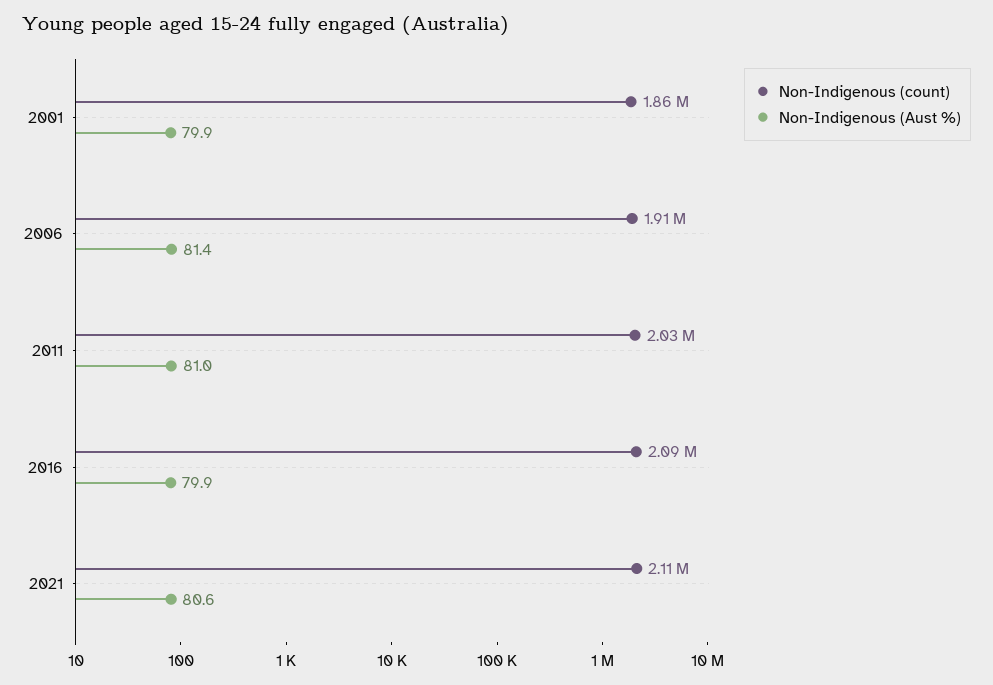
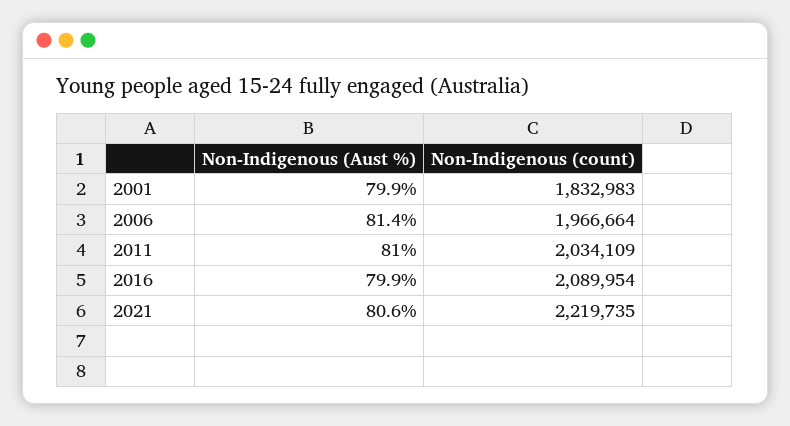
Non-Indigenous (count), 2001: 1860000 -> 1832983
Non-Indigenous (count), 2006: 1910000 -> 1966664
Non-Indigenous (count), 2021: 2110000 -> 2219735

